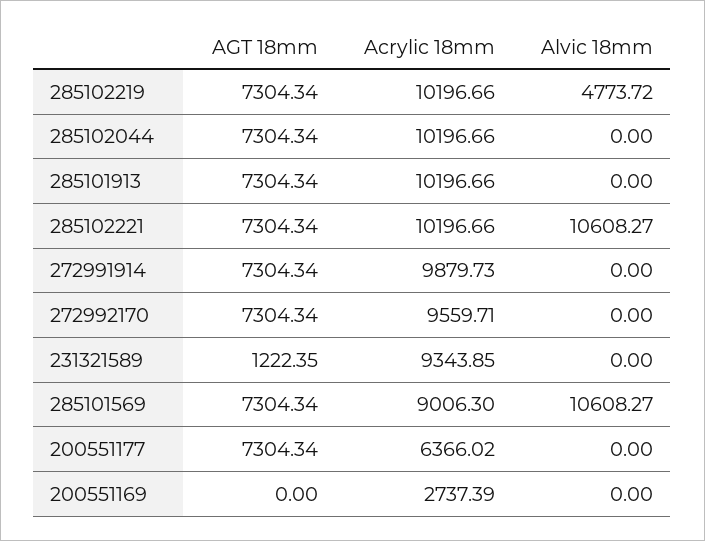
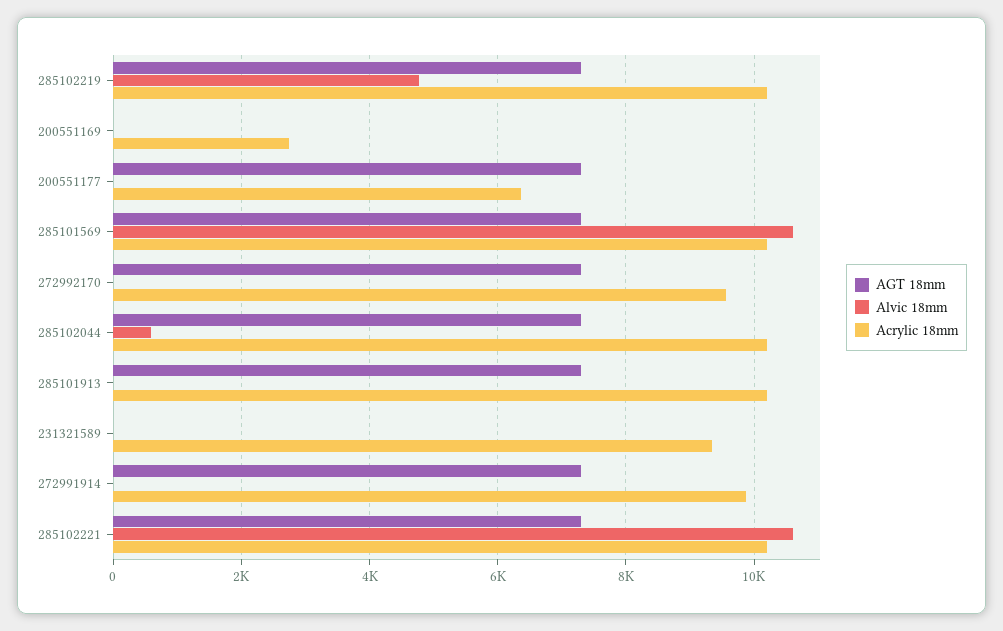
Alvic 18mm, 285102044: 0 -> 600
AGT 18mm, 231321589: 1222.35 -> 0
Acrylic 18mm, 285101569: 9006.3 -> 10200

